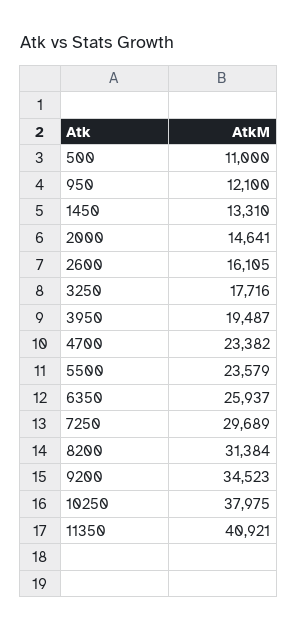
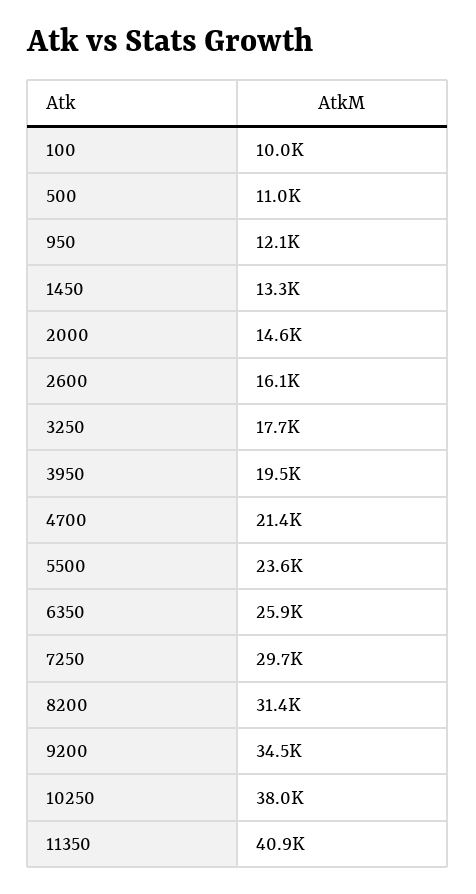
4700: 23382 -> 21400
100: none -> 10000

